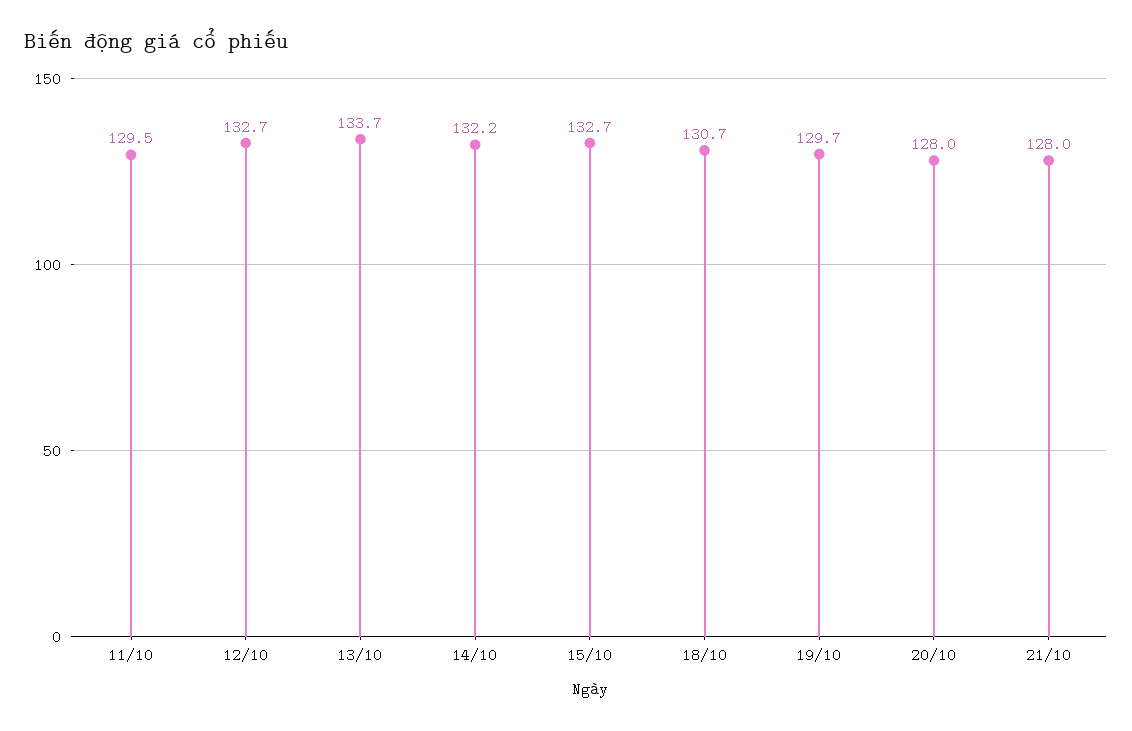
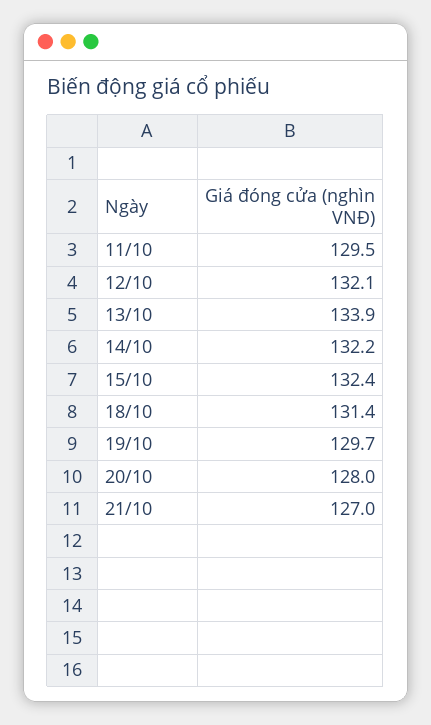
12/10: 132.7 -> 132.1
13/10: 133.7 -> 133.9
15/10: 132.7 -> 132.4
18/10: 130.7 -> 131.4
21/10: 128 -> 127

